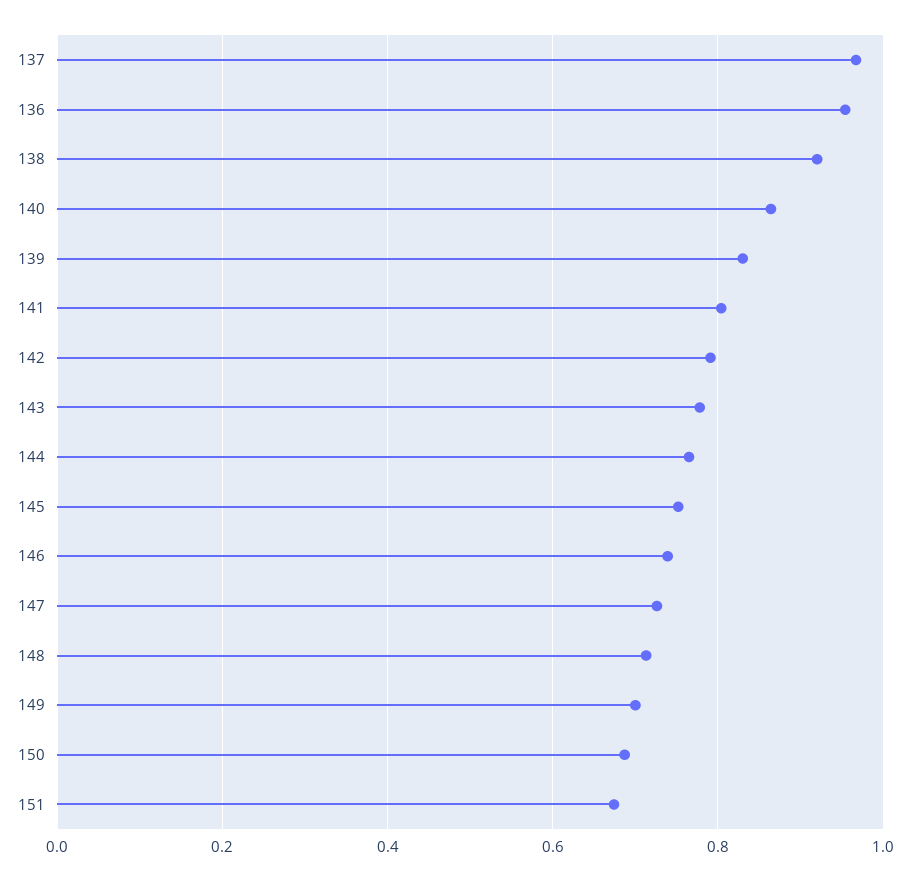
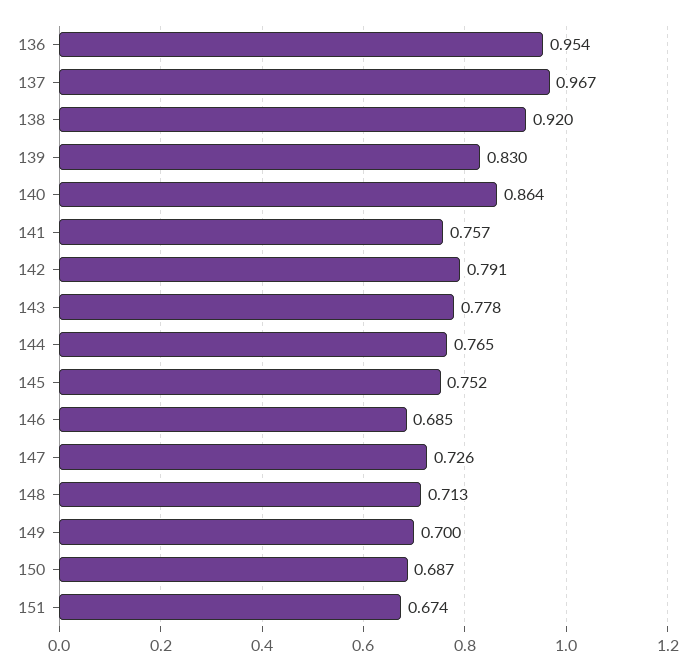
141: 0.8 -> 0.757
146: 0.74 -> 0.685

